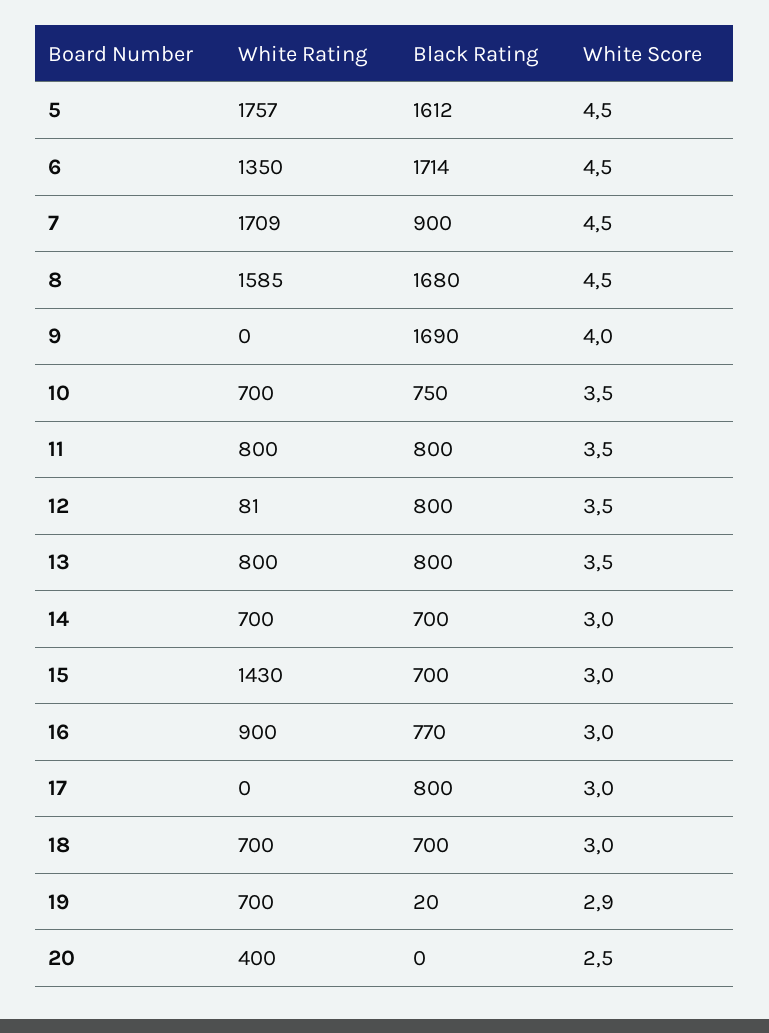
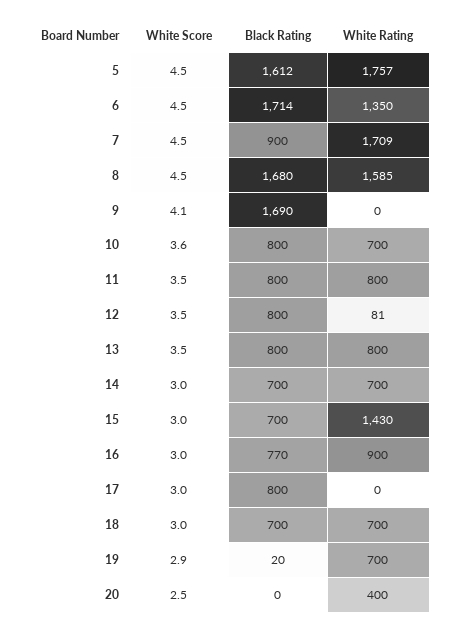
White Score, 9: 4 -> 4.1
Black Rating, 10: 750 -> 800
White Score, 10: 3.5 -> 3.6

